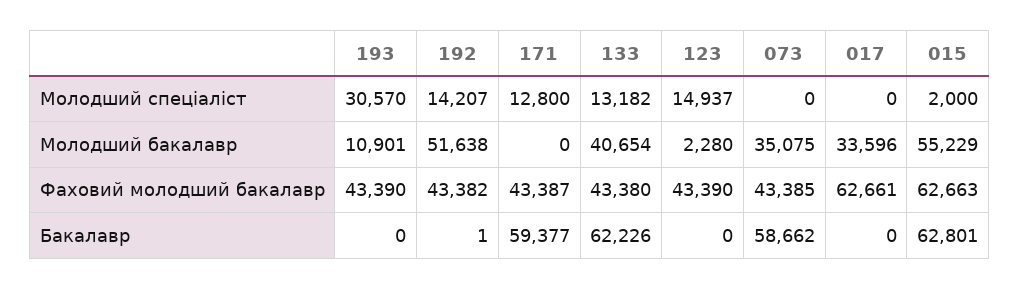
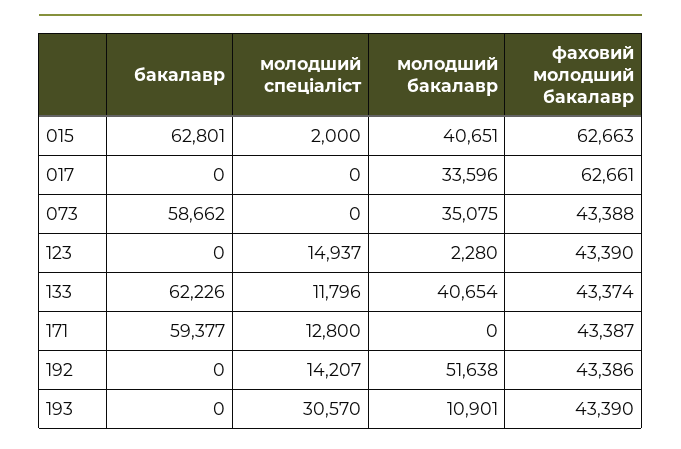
133, Молодший спеціаліст: 13182 -> 11796
015, Молодший бакалавр: 55229 -> 40651
192, Фаховий молодший бакалавр: 43382 -> 43386
133, Фаховий молодший бакалавр: 43380 -> 43374
073, Фаховий молодший бакалавр: 43385 -> 43388
192, Бакалавр: 1 -> 0

